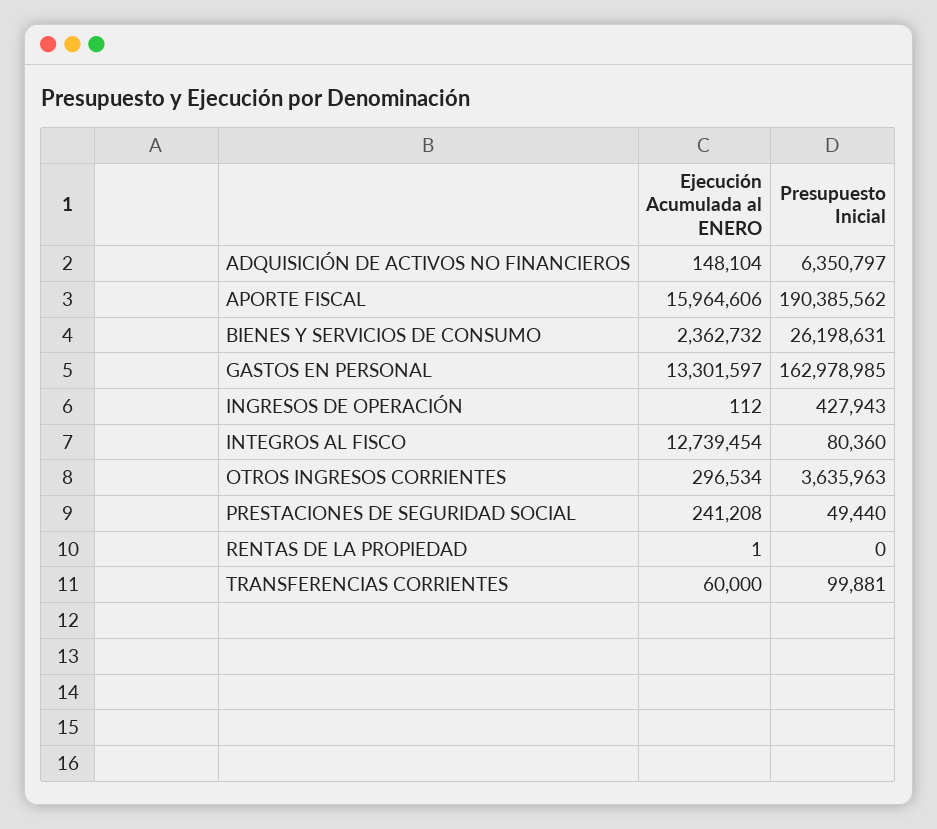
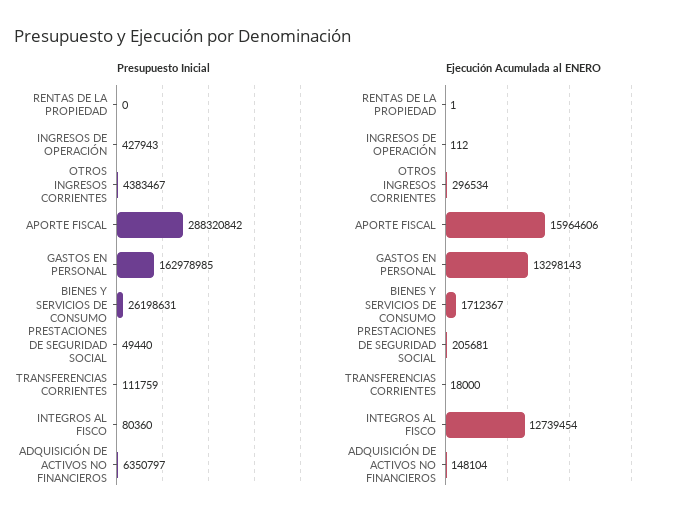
Presupuesto Inicial, APORTE FISCAL: 190385562 -> 288320842
Ejecución Acumulada al ENERO, BIENES Y SERVICIOS DE CONSUMO: 2362732 -> 1712367
Ejecución Acumulada al ENERO, GASTOS EN PERSONAL: 13301597 -> 13298143
Presupuesto Inicial, OTROS INGRESOS CORRIENTES: 3635963 -> 4383467
Ejecución Acumulada al ENERO, PRESTACIONES DE SEGURIDAD SOCIAL: 241208 -> 205681
Ejecución Acumulada al ENERO, TRANSFERENCIAS CORRIENTES: 60000 -> 18000
Presupuesto Inicial, TRANSFERENCIAS CORRIENTES: 99881 -> 111759

